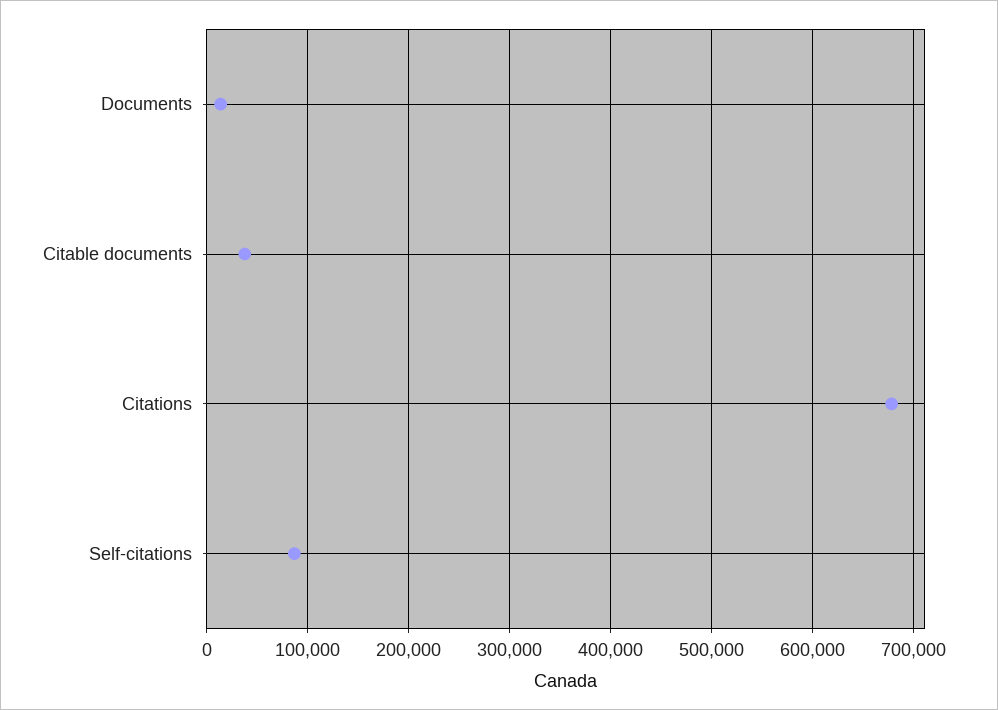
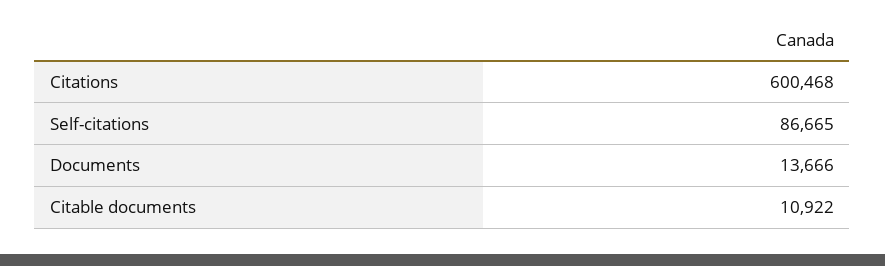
Citable documents: 40000 -> 10922
Citations: 680000 -> 600468

